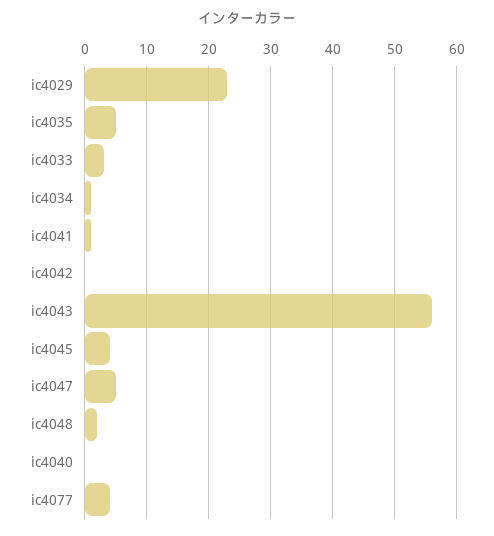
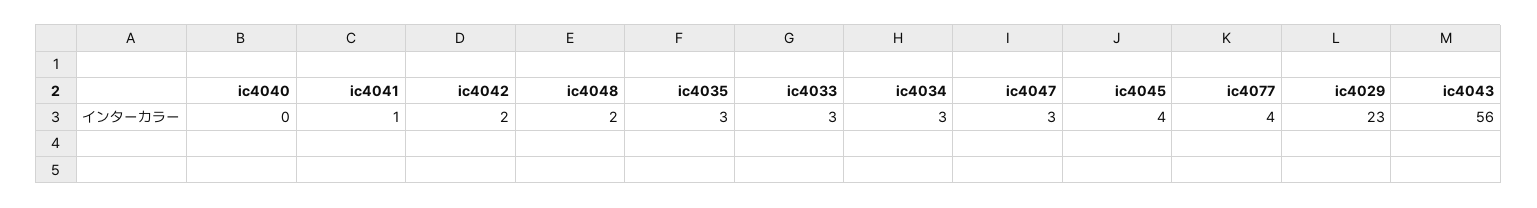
ic4035: 5 -> 3
ic4034: 1 -> 3
ic4042: 0 -> 2
ic4047: 5 -> 3

